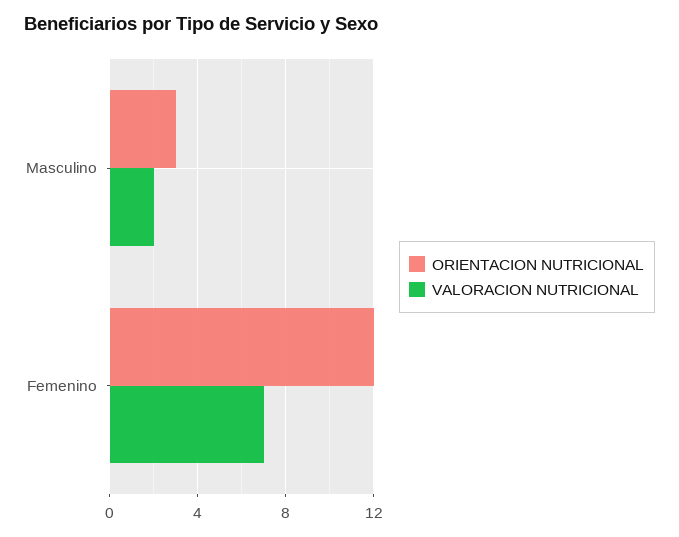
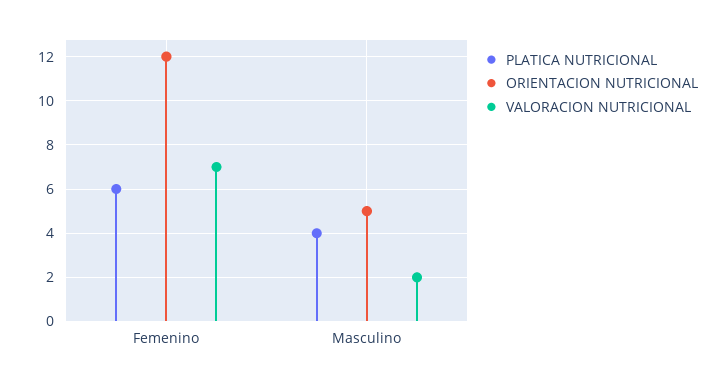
ORIENTACION NUTRICIONAL, Masculino: 3 -> 5
PLATICA NUTRICIONAL, Femenino: none -> 6
PLATICA NUTRICIONAL, Masculino: none -> 4

